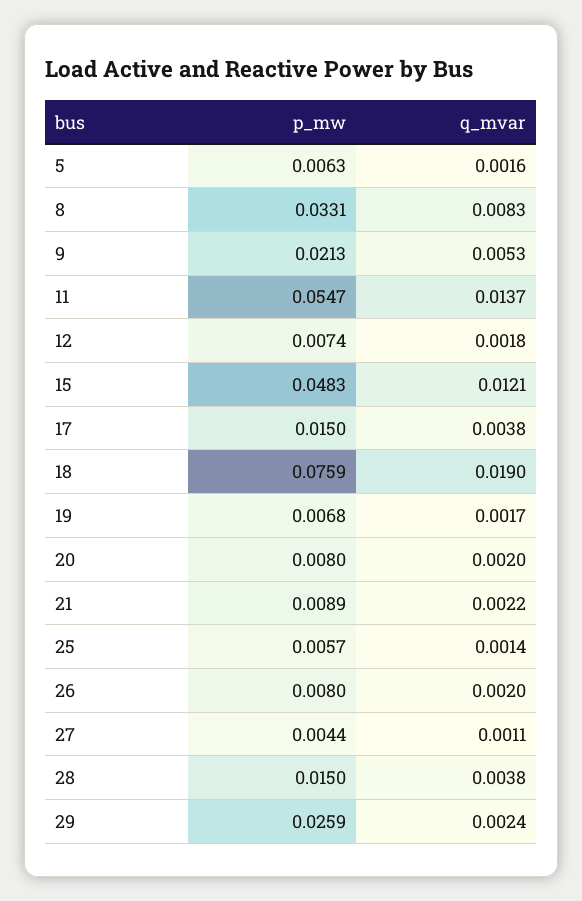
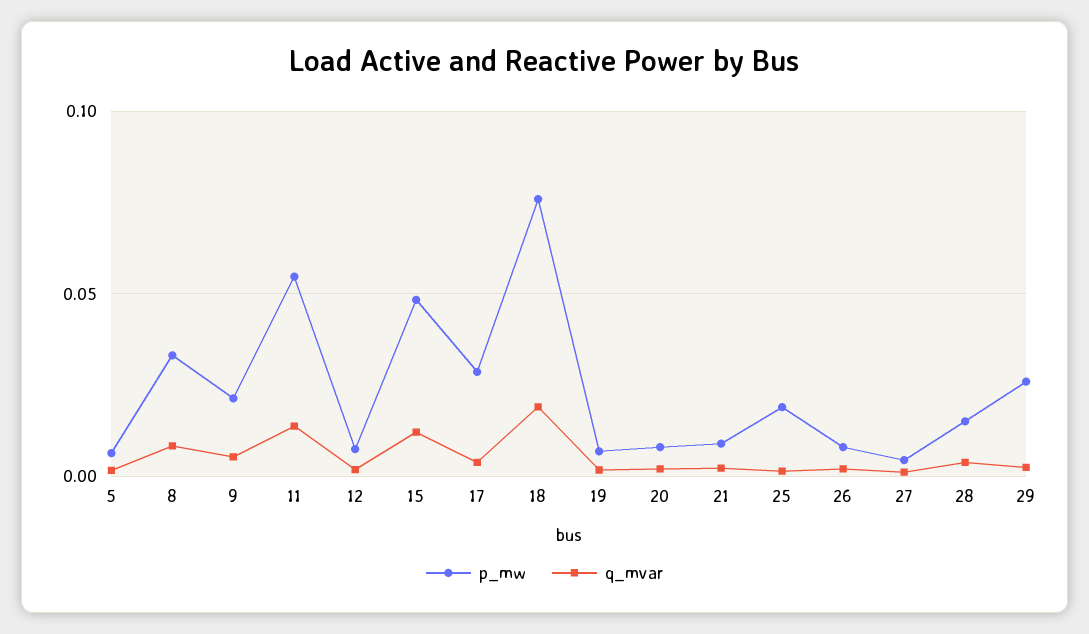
p_mw, 17: 0.015 -> 0.03
p_mw, 25: 0.0057 -> 0.02

